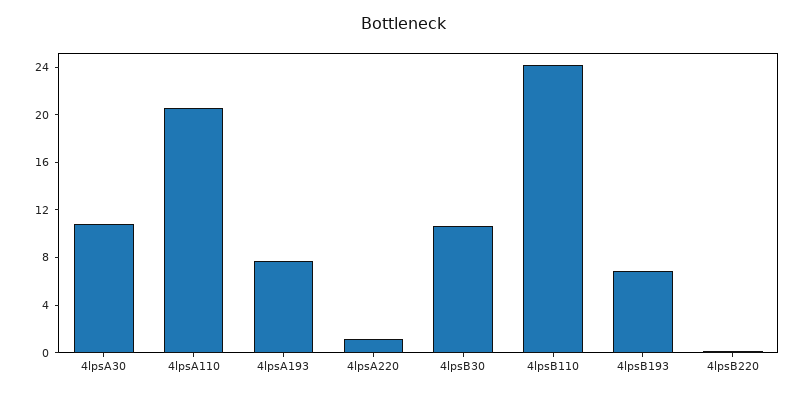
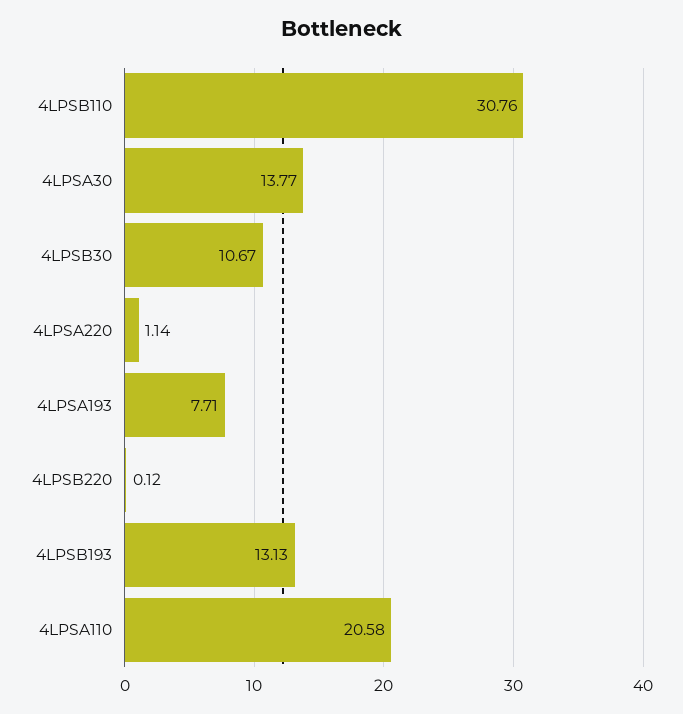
4lpsA30: 11 -> 13.77
4lpsB110: 24 -> 30.76
4lpsB193: 7 -> 13.13

